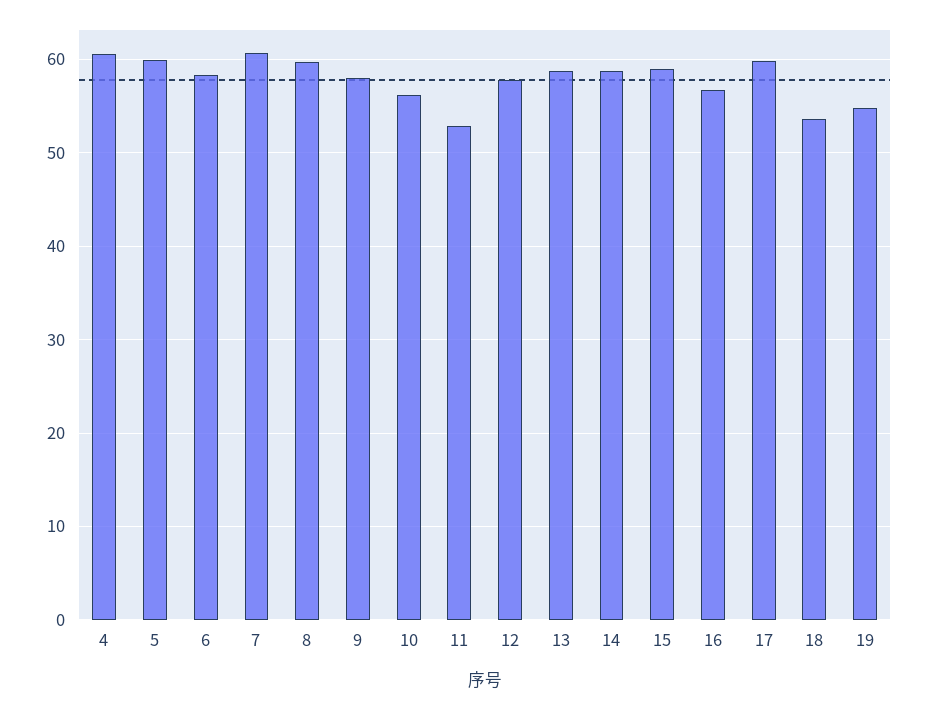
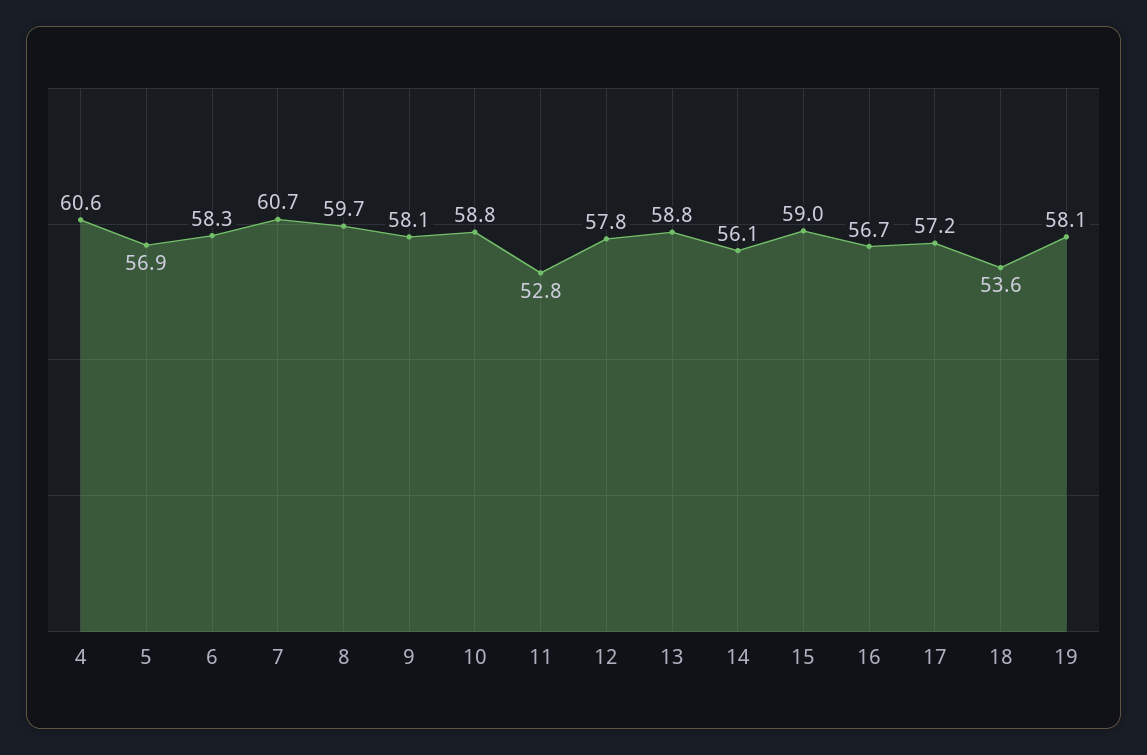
5: 60 -> 56.9
10: 56 -> 58.8
14: 59 -> 56.1
17: 60 -> 57.2
19: 55 -> 58.1

